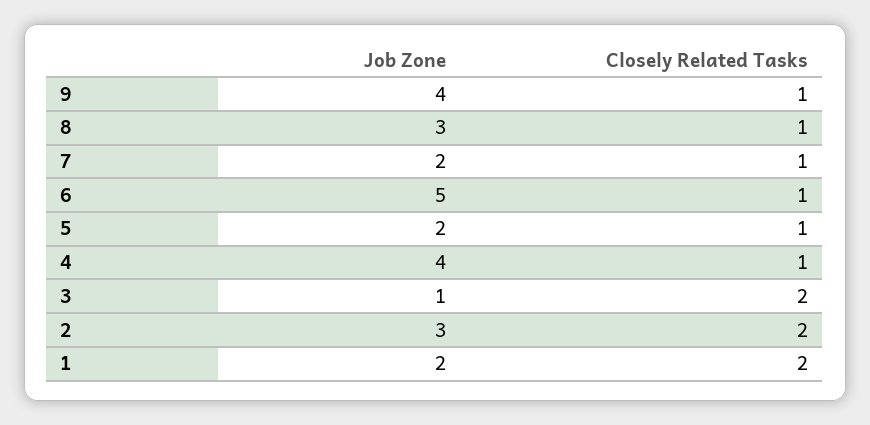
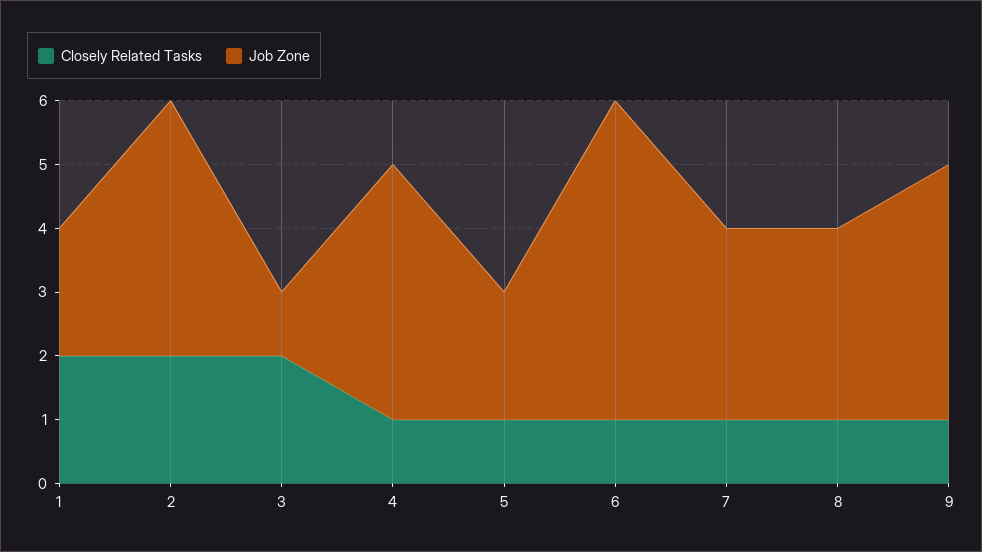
Job Zone, 7: 2 -> 3
Job Zone, 2: 3 -> 4

